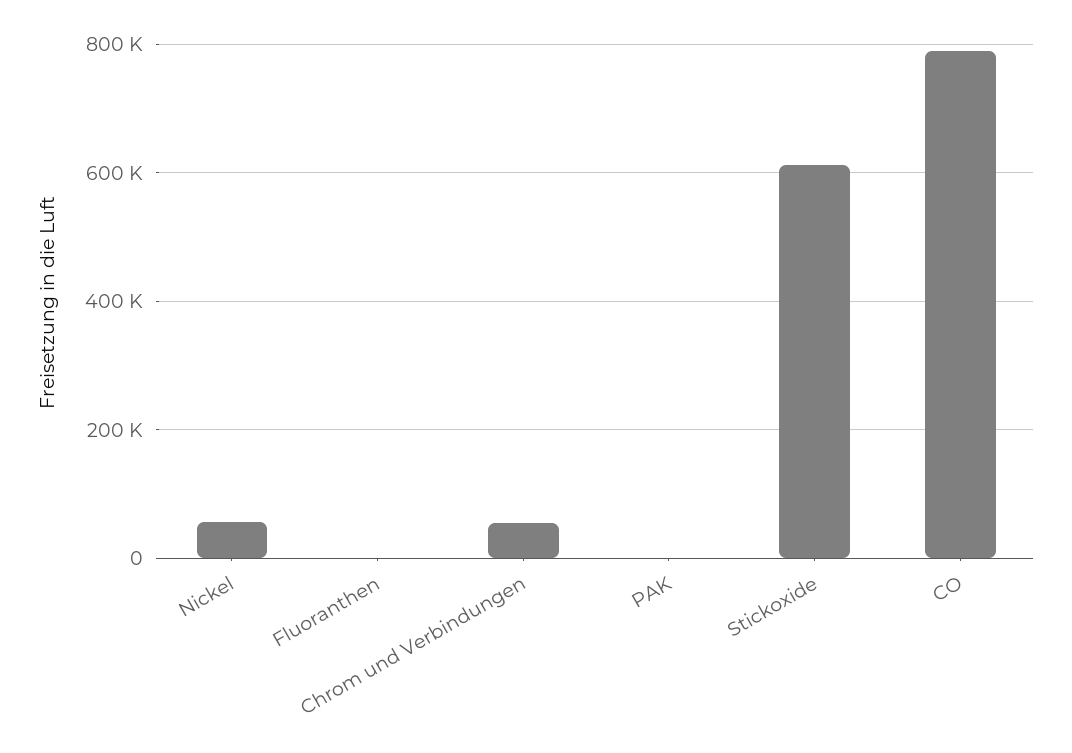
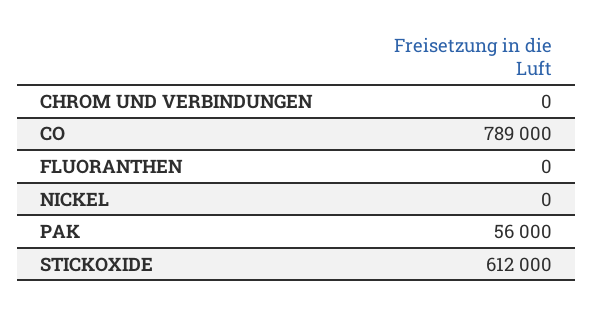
Nickel: 60000 -> 0
Chrom und Verbindungen: 60000 -> 0
PAK: 0 -> 56000

